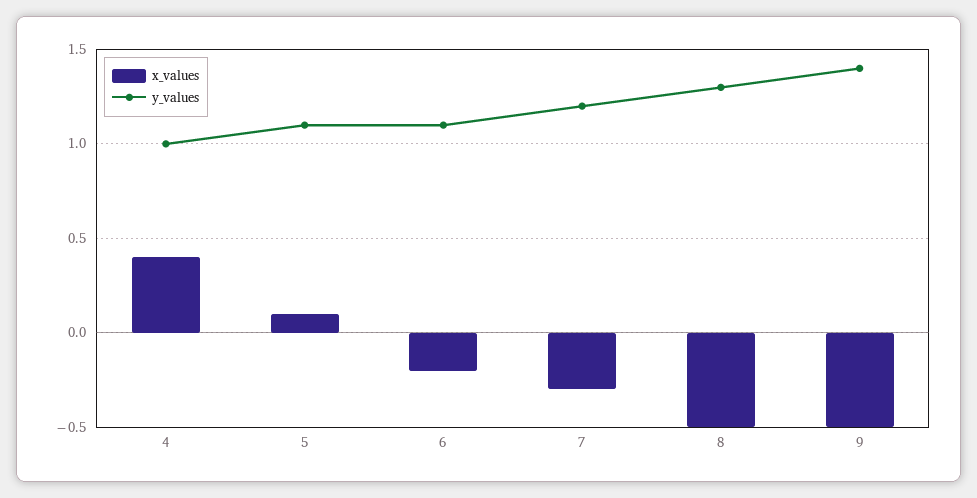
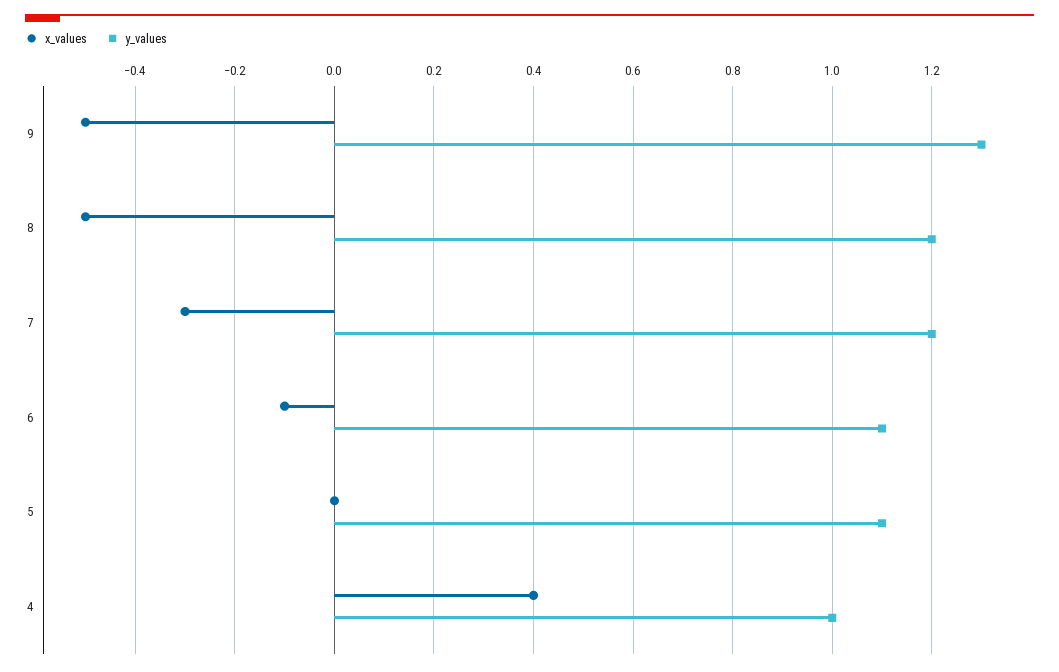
x_values, 5: 0.1 -> 0
x_values, 6: -0.2 -> -0.1
y_values, 8: 1.3 -> 1.2
y_values, 9: 1.4 -> 1.3

